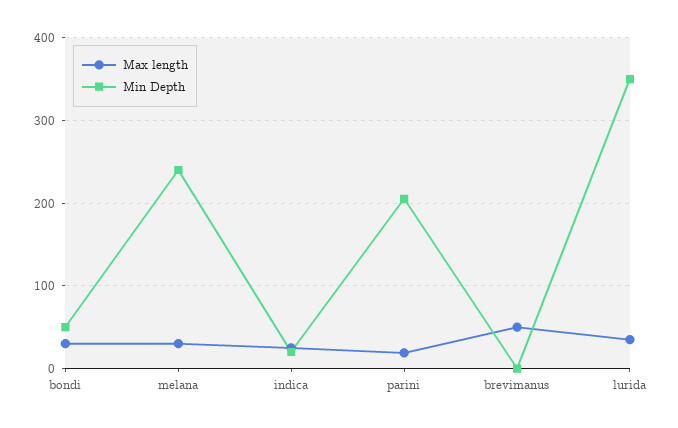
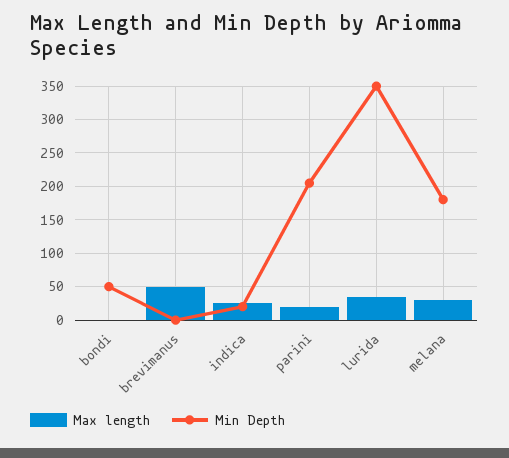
Max length, bondi: 30 -> 0
Min Depth, melana: 240 -> 180

